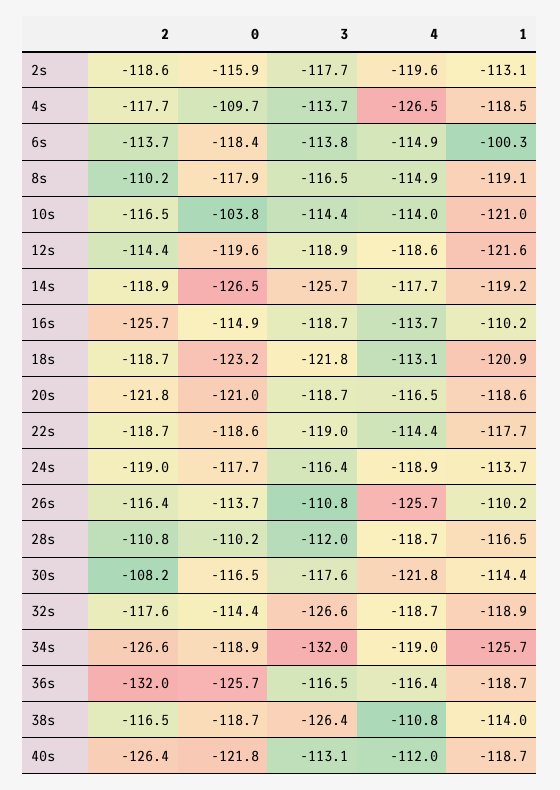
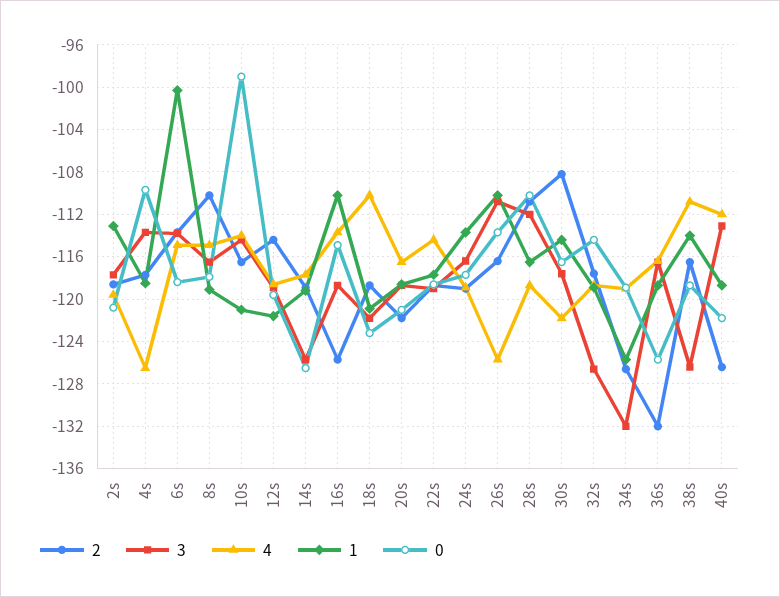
0, 2s: -115.9 -> -121
0, 10s: -103.8 -> -99
4, 18s: -113.1 -> -110

